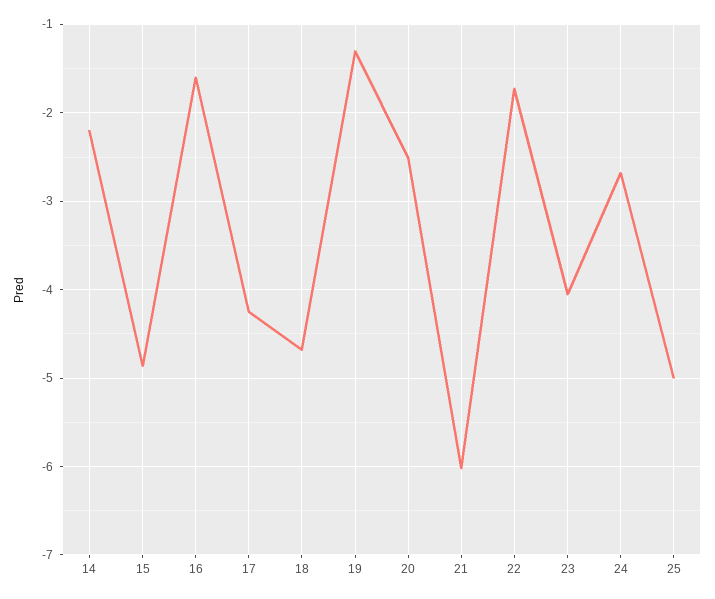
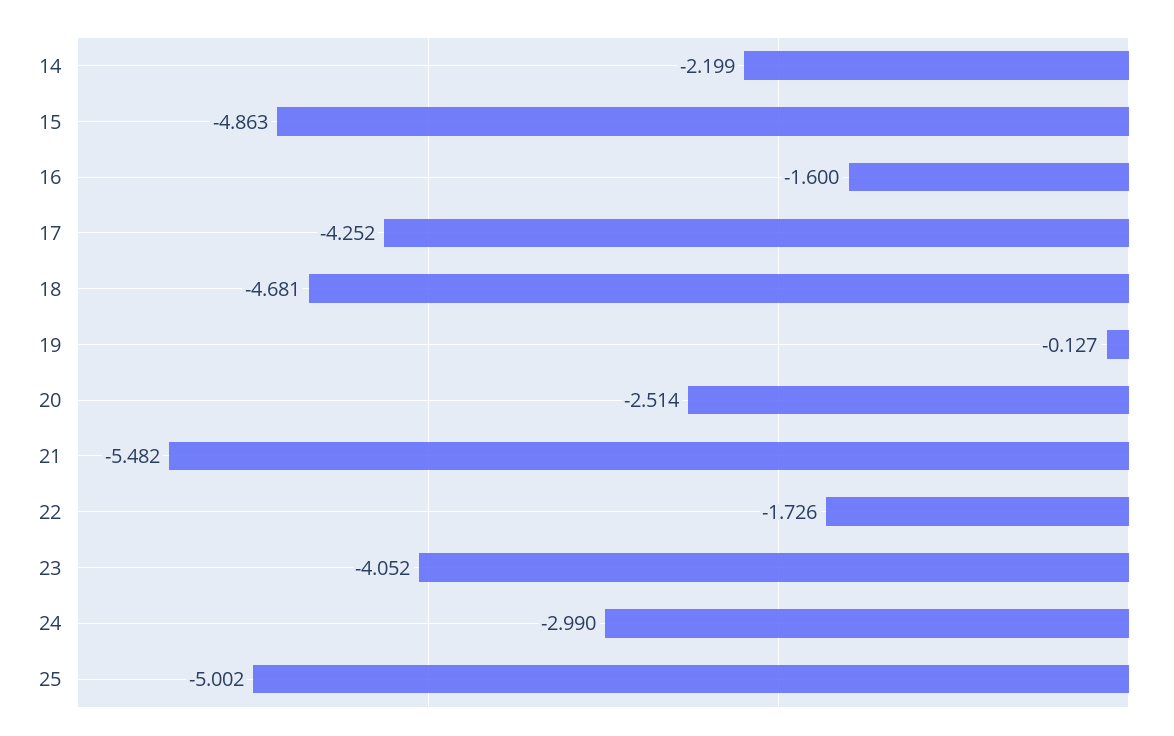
19: -1.3 -> -0.127
21: -6 -> -5.482
24: -2.7 -> -2.99

